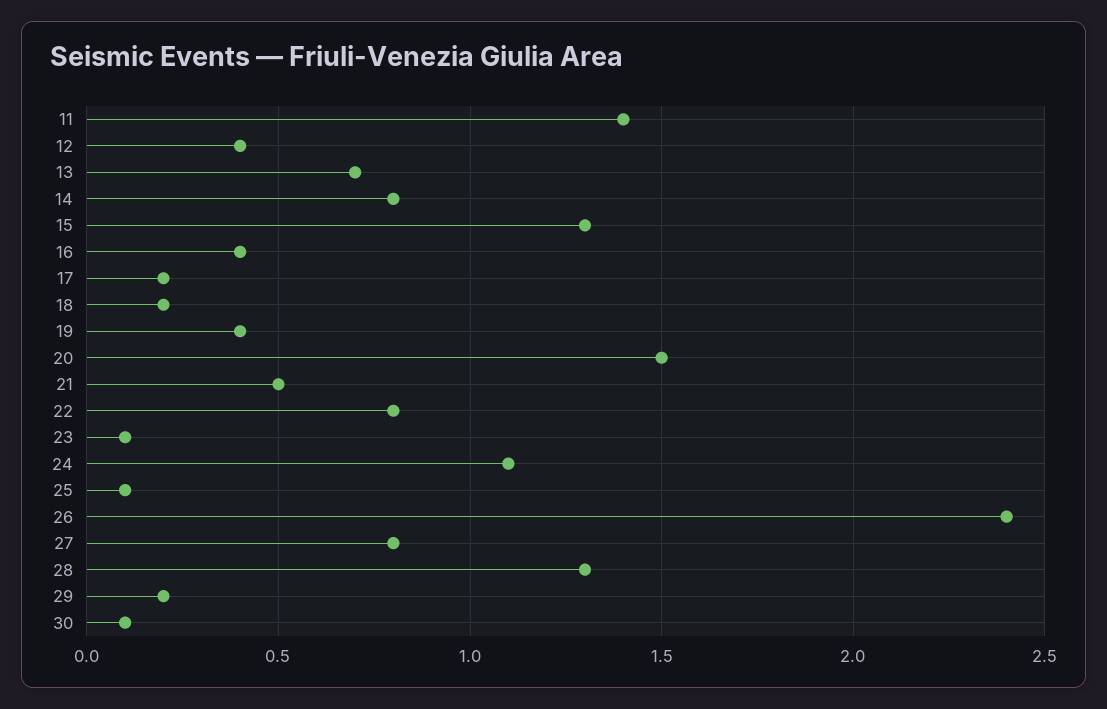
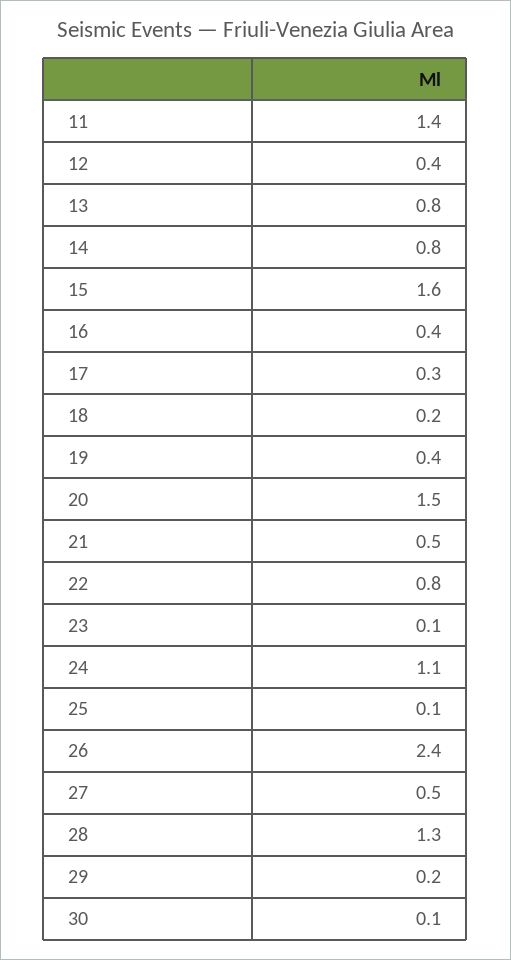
13: 0.7 -> 0.8
15: 1.3 -> 1.6
17: 0.2 -> 0.3
27: 0.8 -> 0.5

